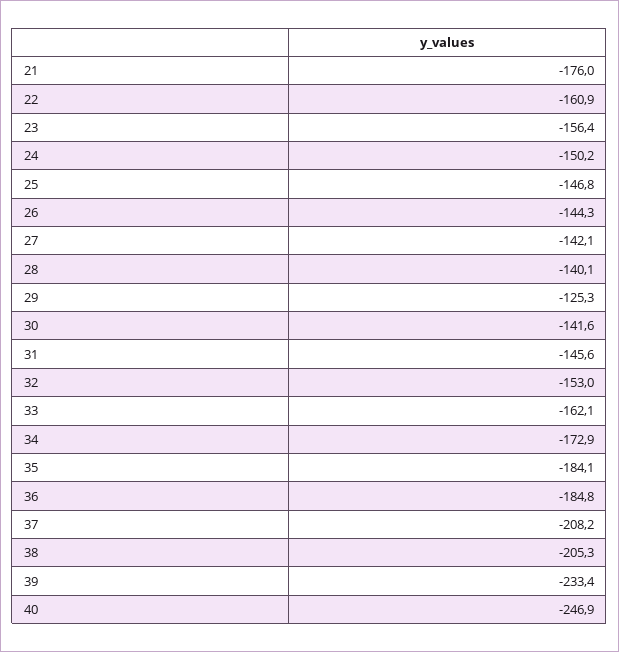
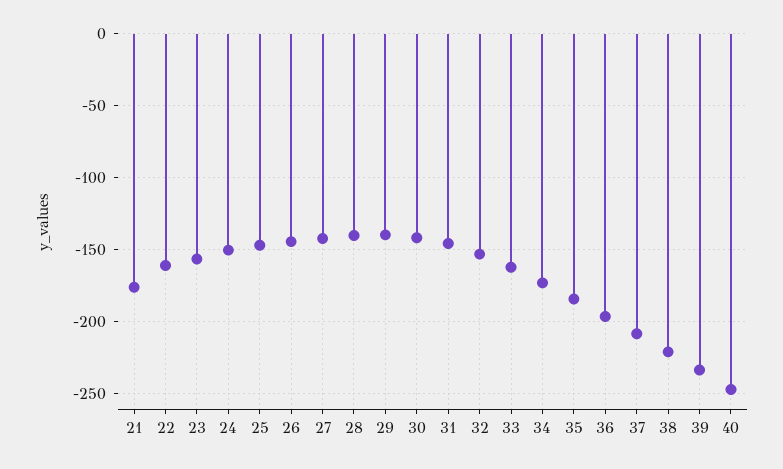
29: -125.3 -> -140
36: -184.8 -> -195
38: -205.3 -> -220

